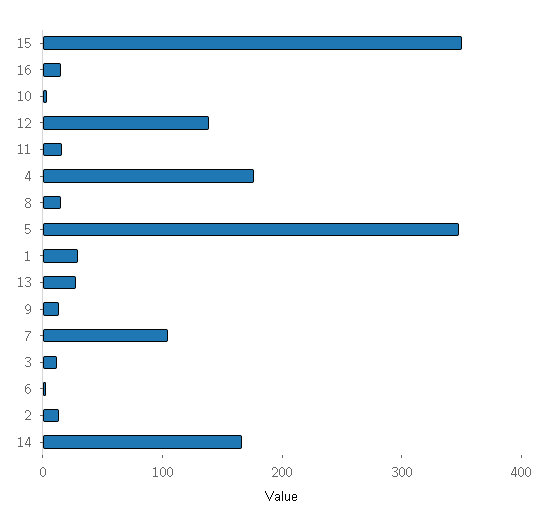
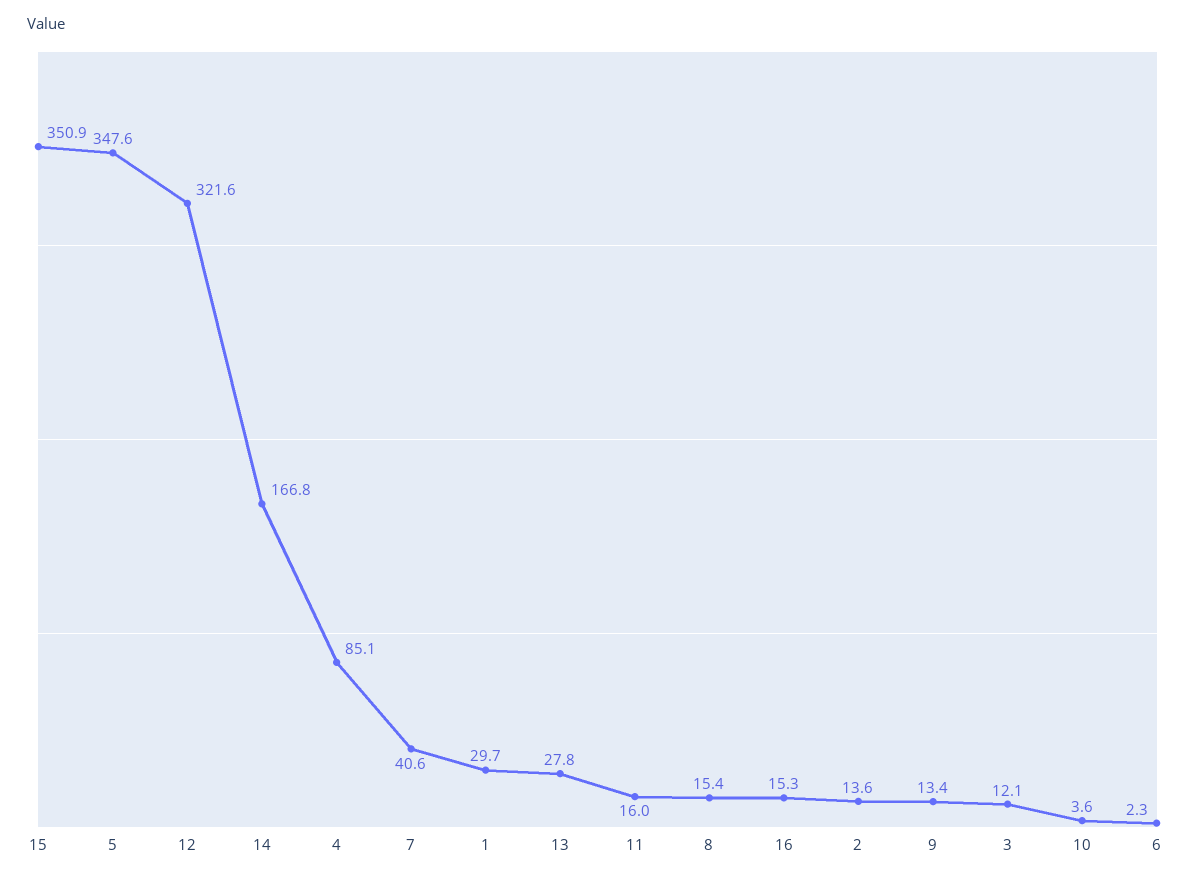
12: 140 -> 321.6
4: 180 -> 85.1
7: 100 -> 40.6

